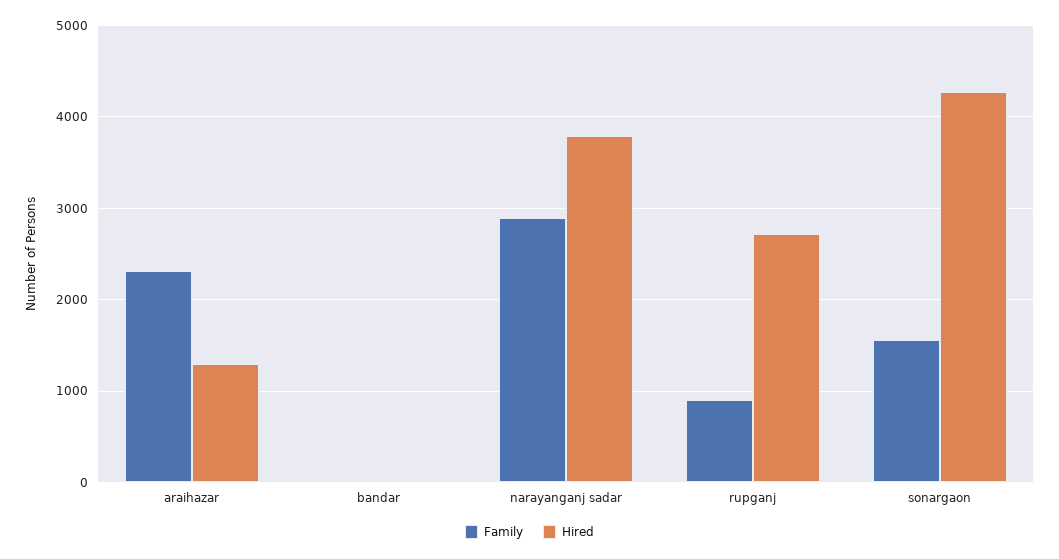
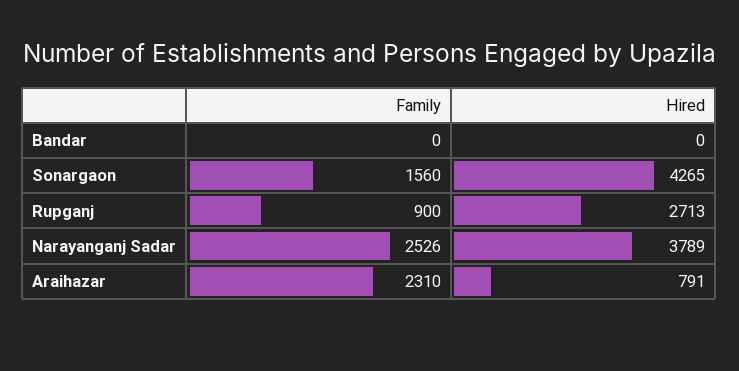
Hired, araihazar: 1300 -> 791
Family, narayanganj sadar: 2900 -> 2526

